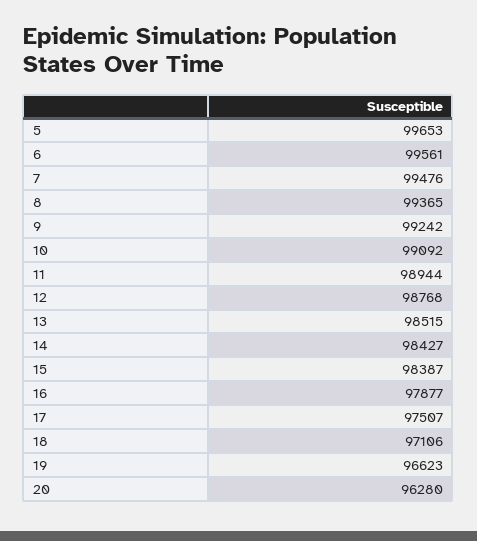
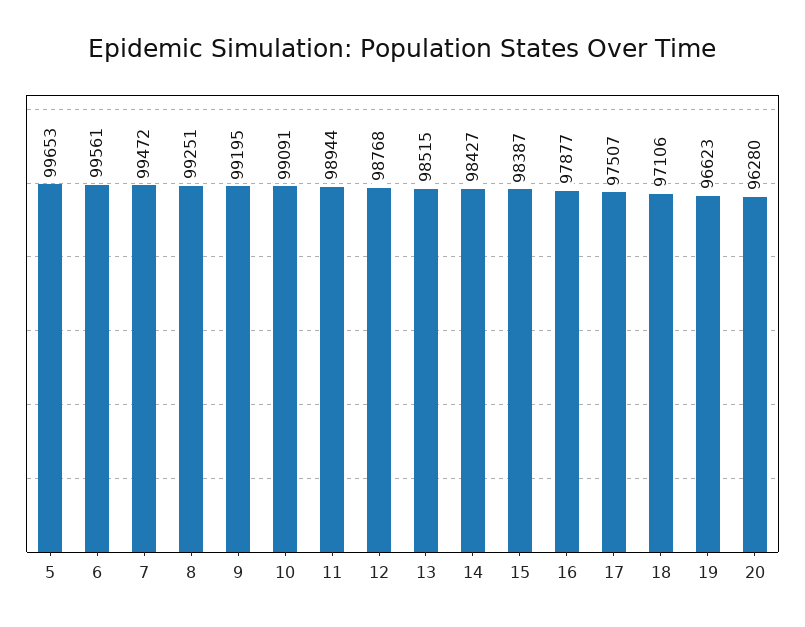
7: 99476 -> 99472
8: 99365 -> 99251
9: 99242 -> 99195
10: 99092 -> 99091

